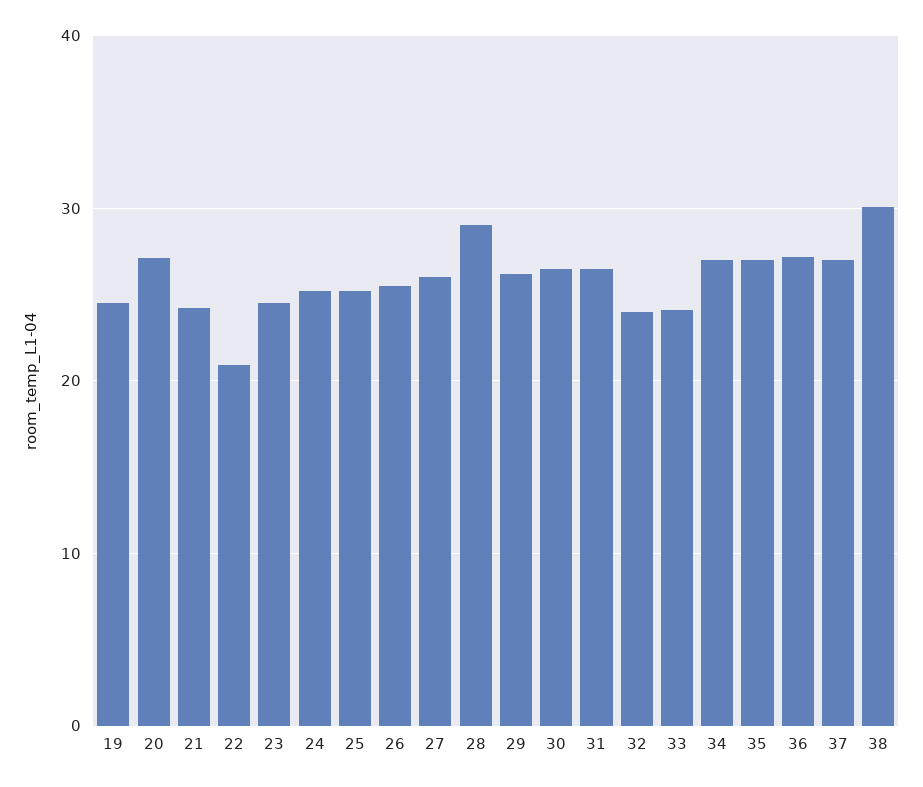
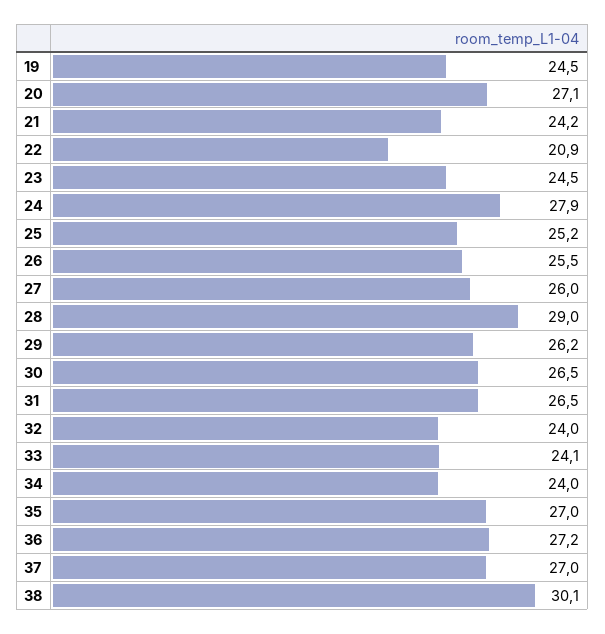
24: 25 -> 27.9
34: 27 -> 24

